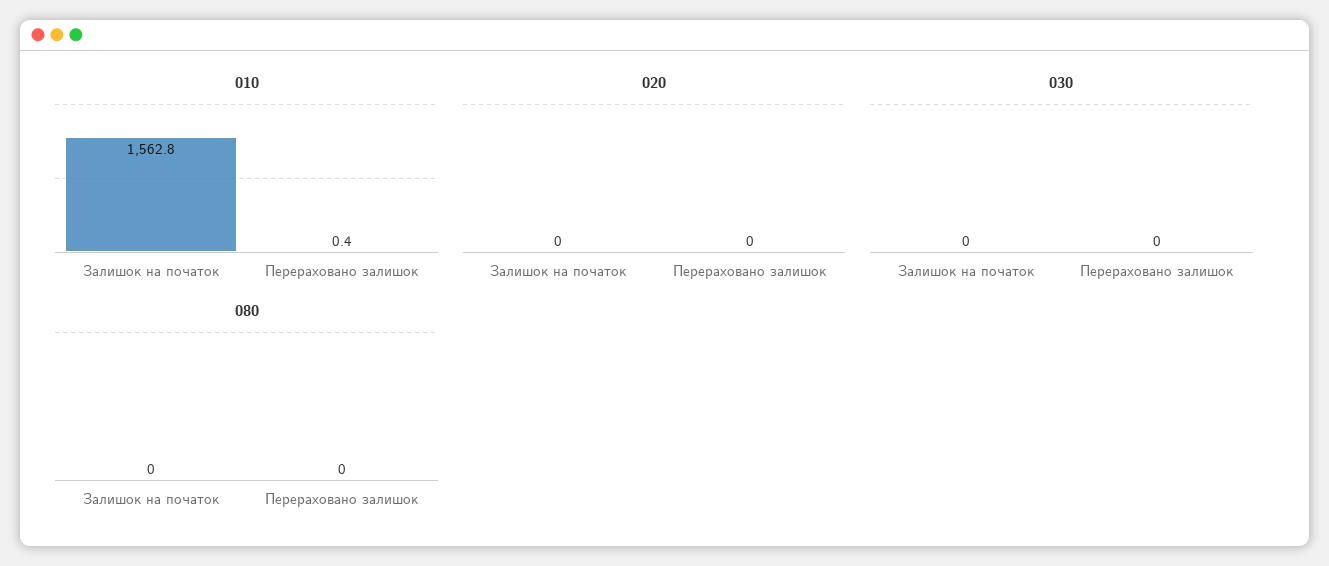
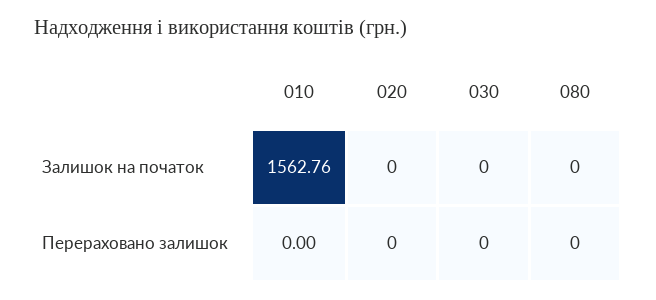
010, Перераховано залишок: 0.4 -> 0

